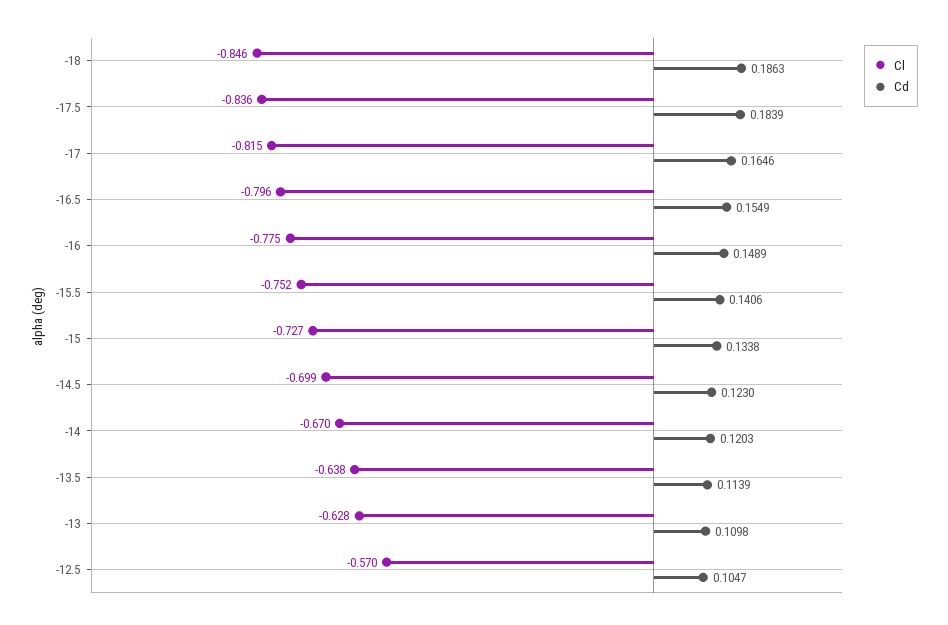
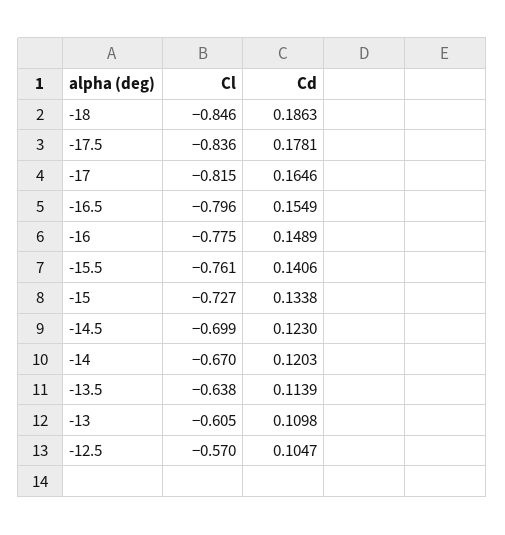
Cd, -17.5: 0.1839 -> 0.1781
Cl, -15.5: -0.752 -> -0.761
Cl, -13: -0.628 -> -0.605

